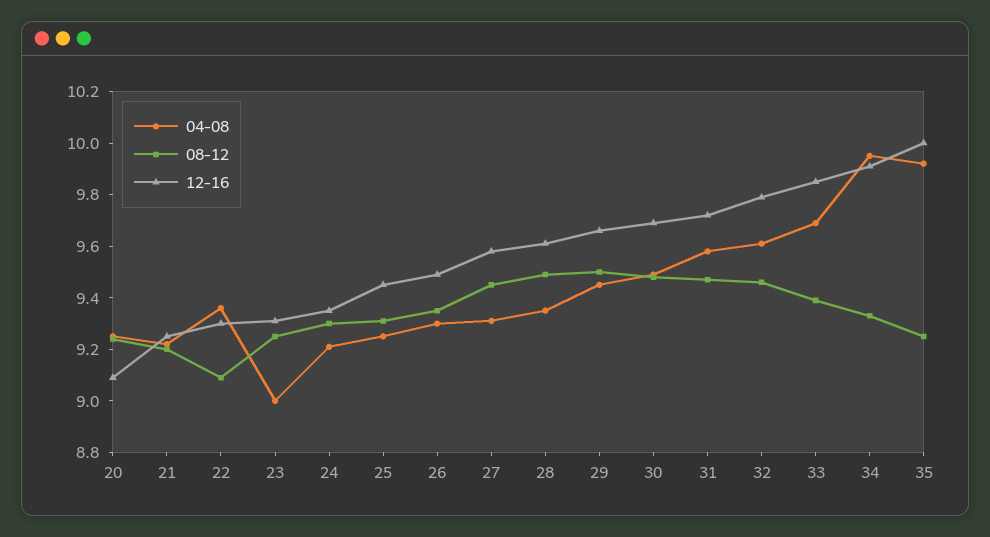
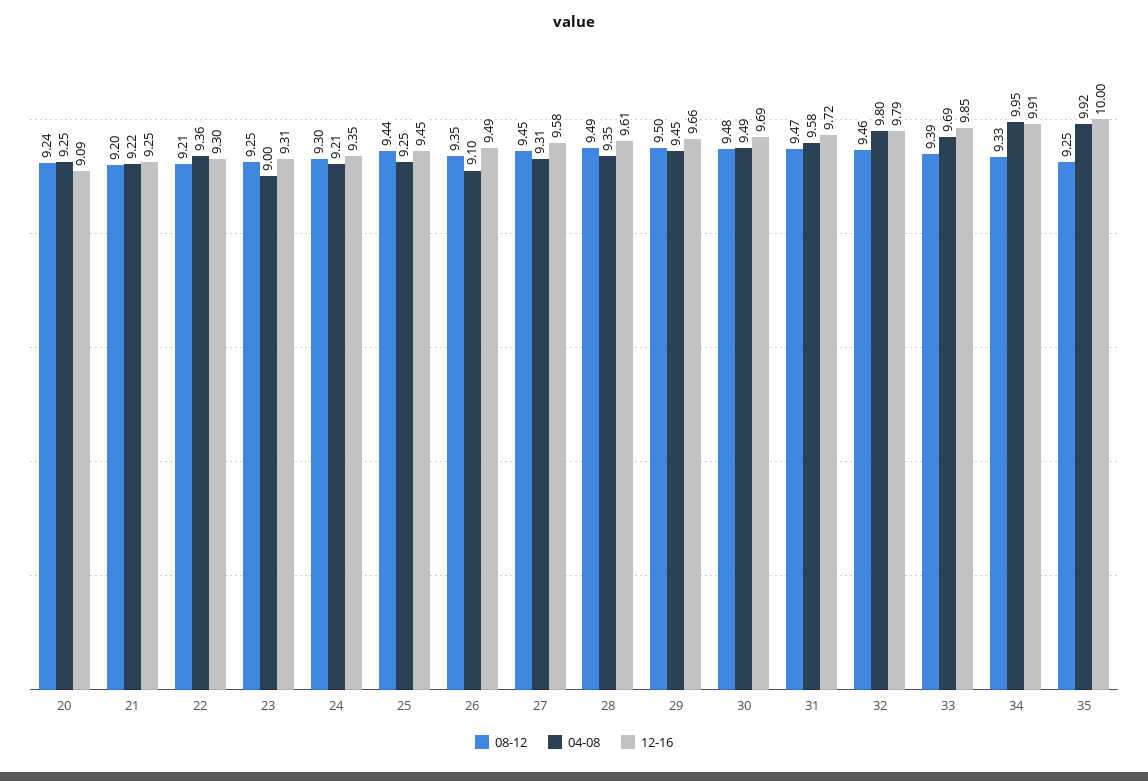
08-12, 22: 9.1 -> 9.21
08-12, 25: 9.3 -> 9.44
04-08, 26: 9.3 -> 9.1
04-08, 32: 9.6 -> 9.8

